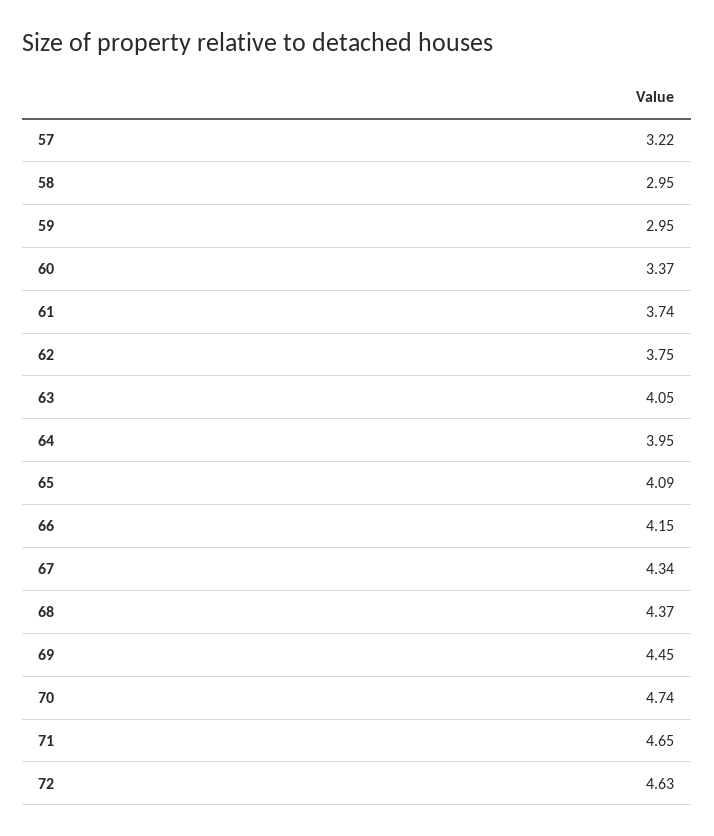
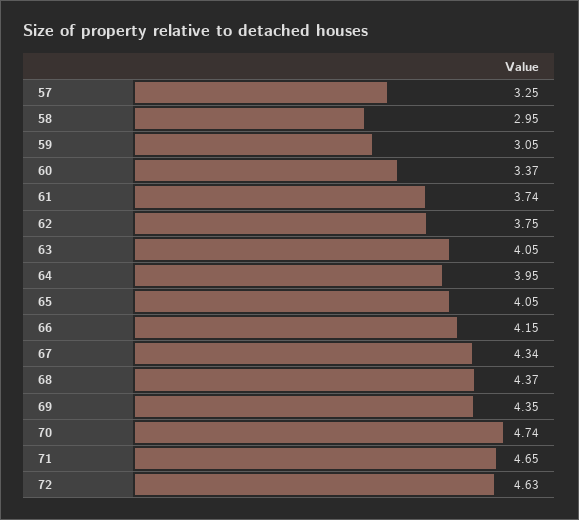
57: 3.22 -> 3.25
59: 2.95 -> 3.05
65: 4.09 -> 4.05
69: 4.45 -> 4.35

